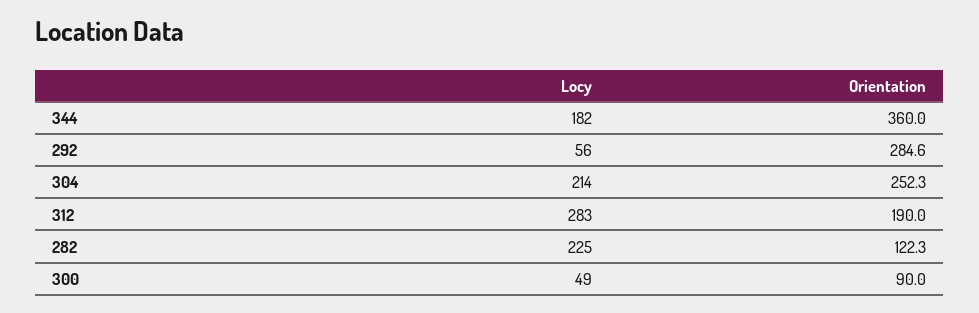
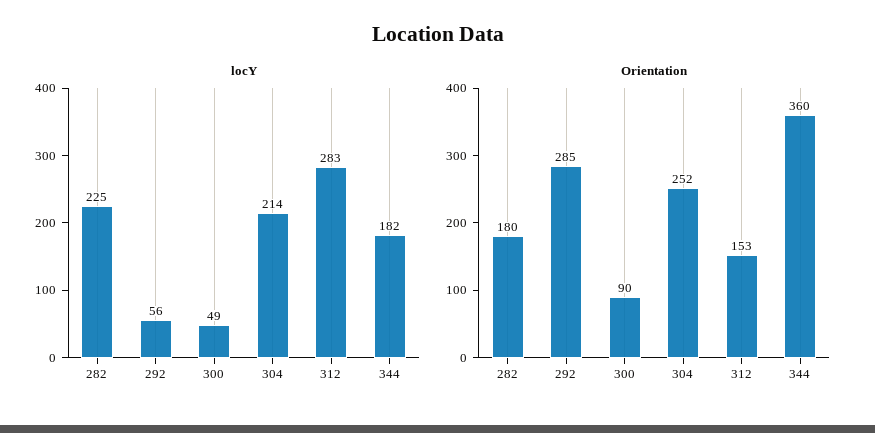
Orientation, 312: 190 -> 153
Orientation, 282: 122.3 -> 180

